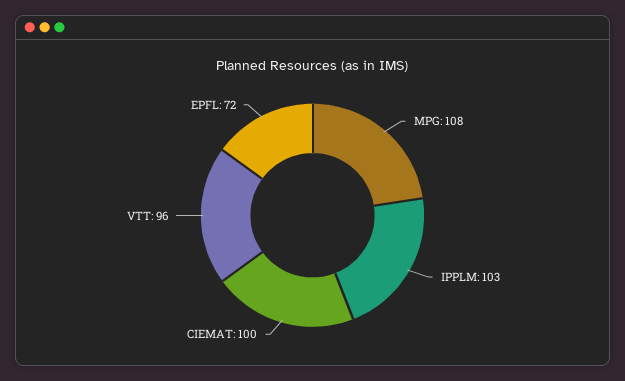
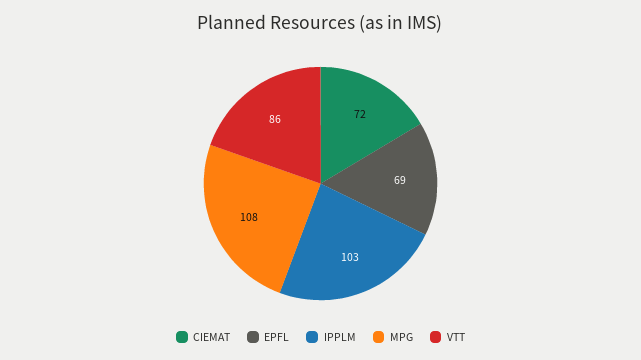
CIEMAT: 100 -> 72
VTT: 96 -> 86
EPFL: 72 -> 69

